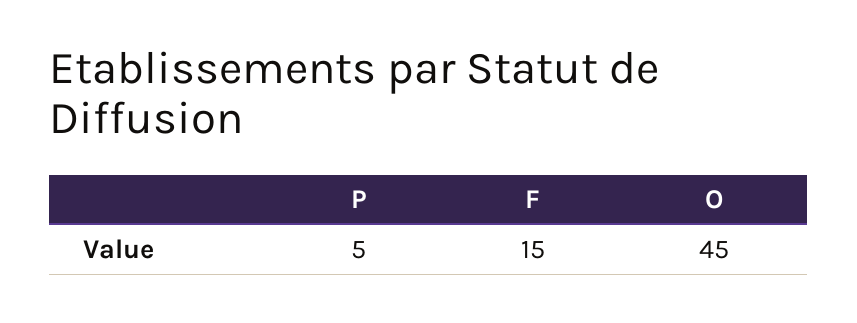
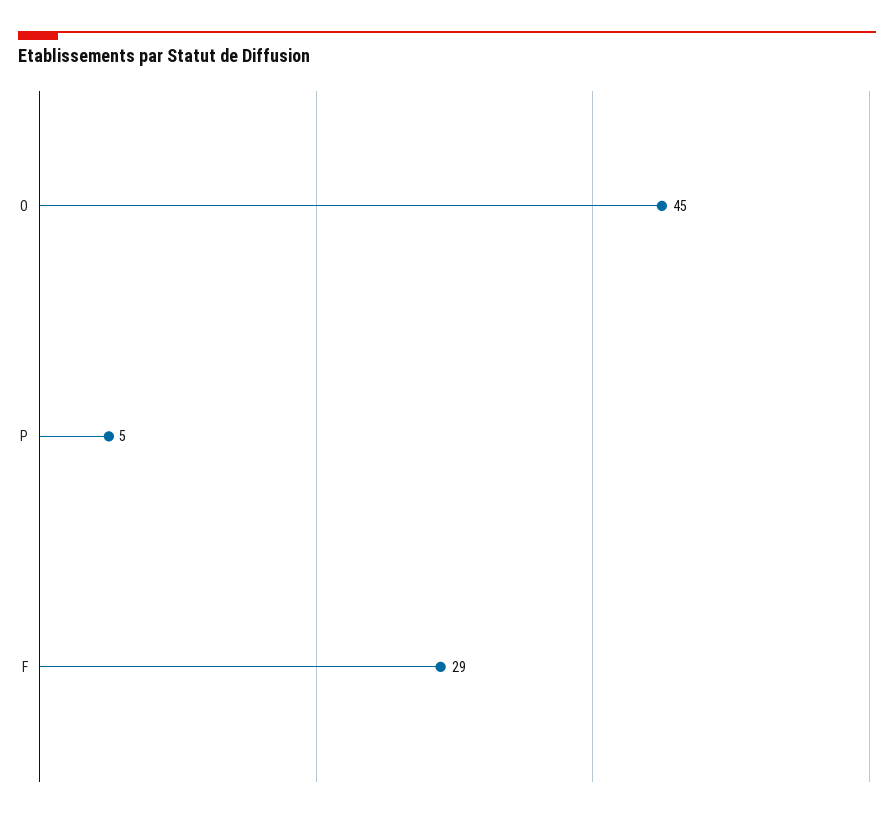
F: 15 -> 29

